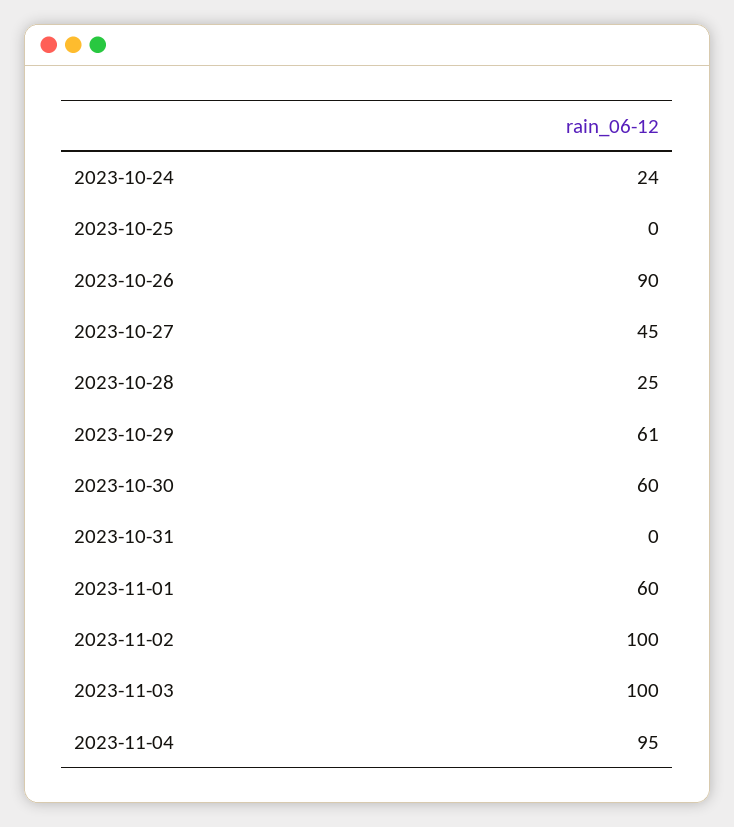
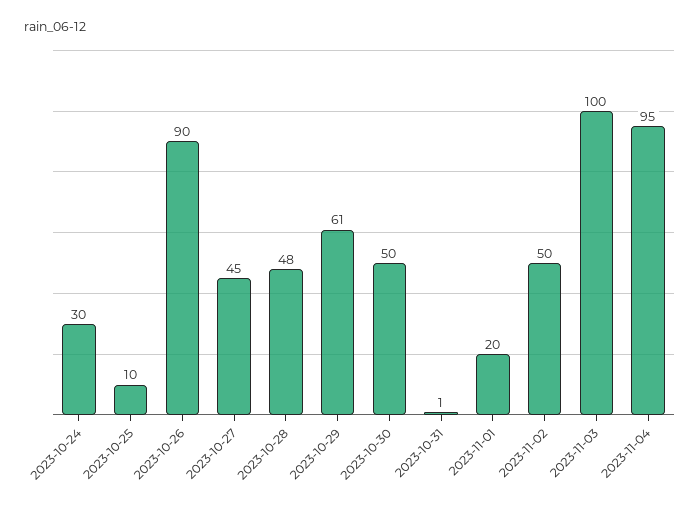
2023-10-24: 24 -> 30
2023-10-25: 0 -> 10
2023-10-28: 25 -> 48
2023-10-30: 60 -> 50
2023-10-31: 0 -> 1
2023-11-01: 60 -> 20
2023-11-02: 100 -> 50

